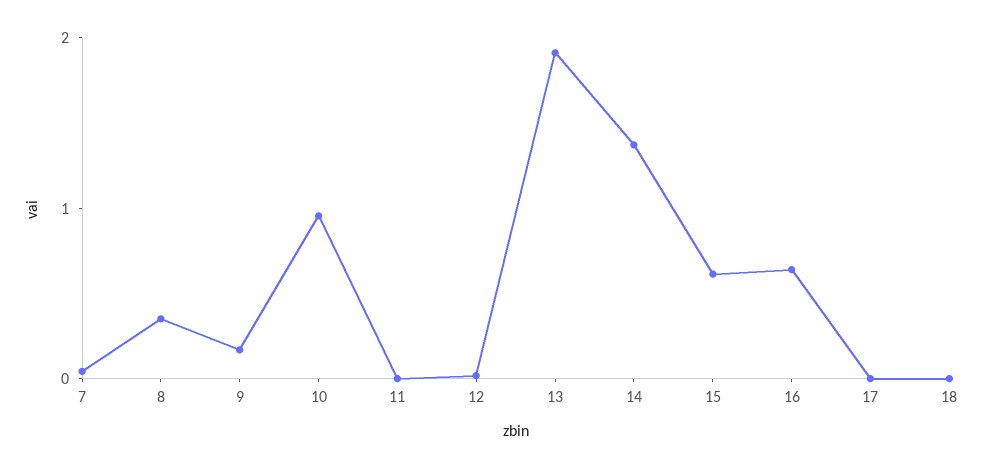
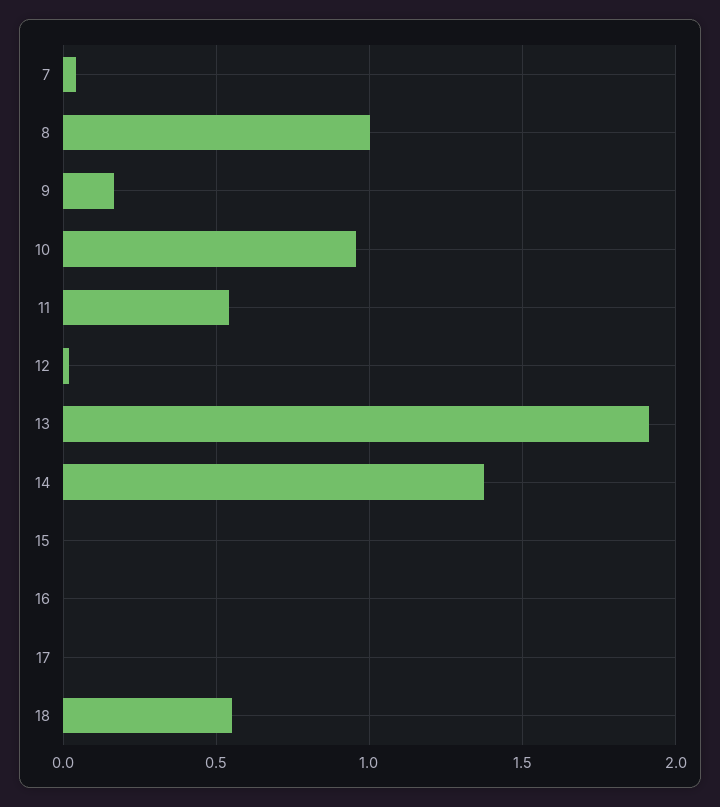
8: 0.4 -> 1
11: 0 -> 0.55
15: 0.6 -> 0
16: 0.6 -> 0
18: 0 -> 0.55

